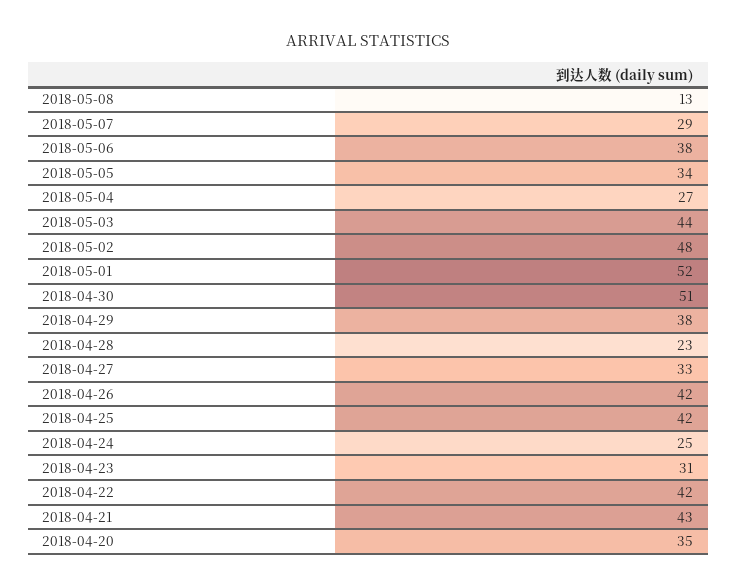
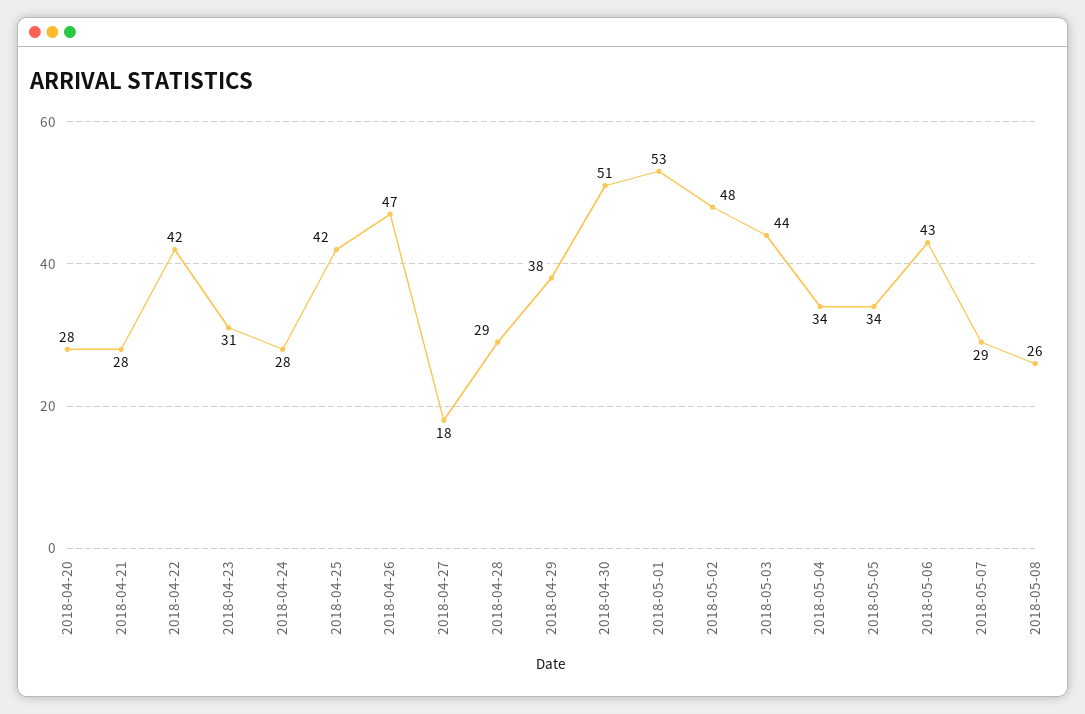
2018-05-08: 13 -> 26
2018-05-06: 38 -> 43
2018-05-04: 27 -> 34
2018-05-01: 52 -> 53
2018-04-28: 23 -> 29
2018-04-27: 33 -> 18
2018-04-26: 42 -> 47
2018-04-24: 25 -> 28
2018-04-21: 43 -> 28
2018-04-20: 35 -> 28

